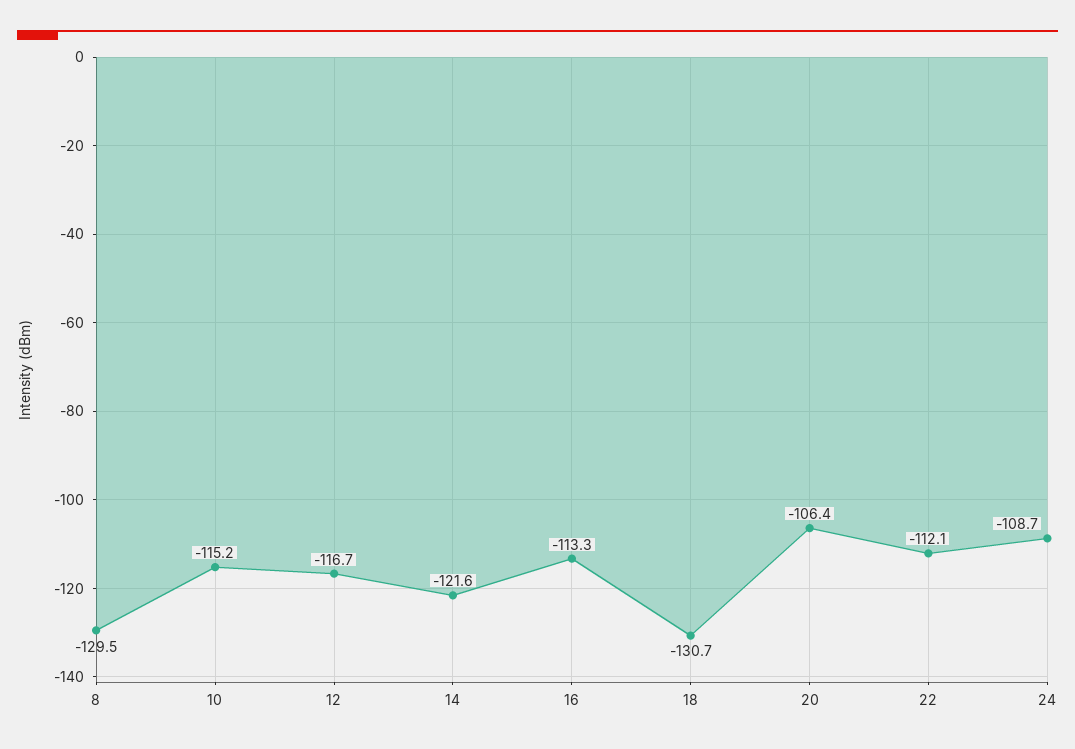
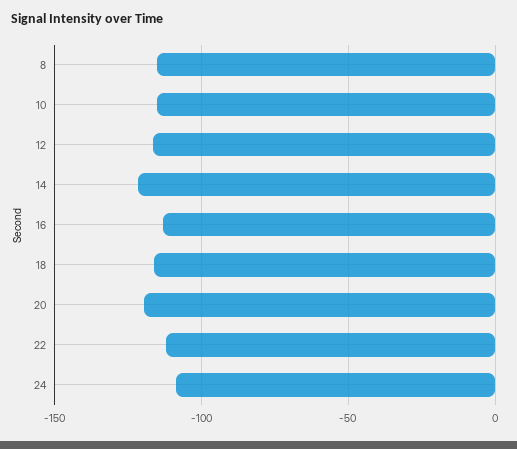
8: -129.5 -> -115
18: -130.7 -> -115
20: -106.4 -> -120

